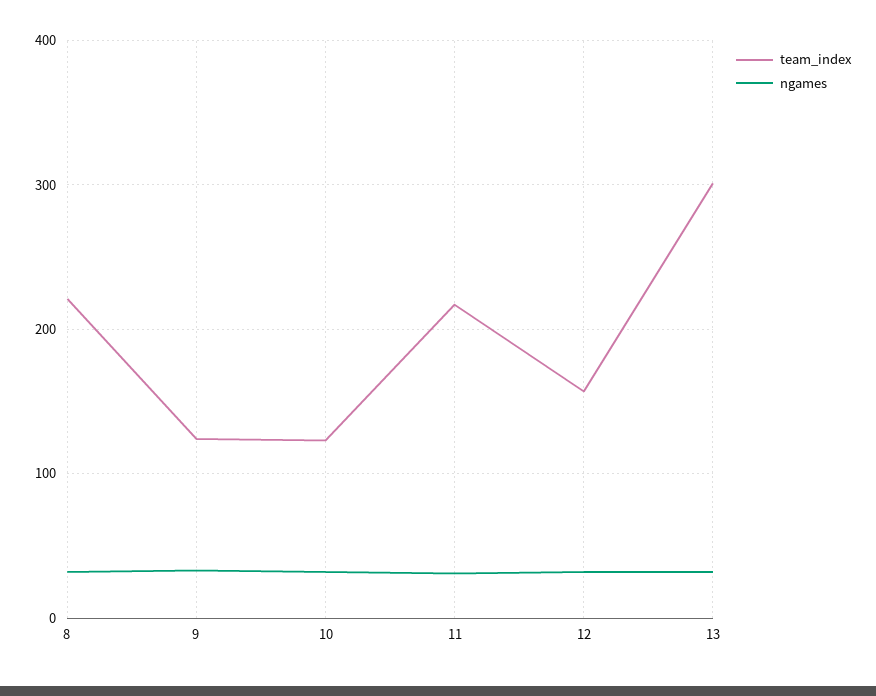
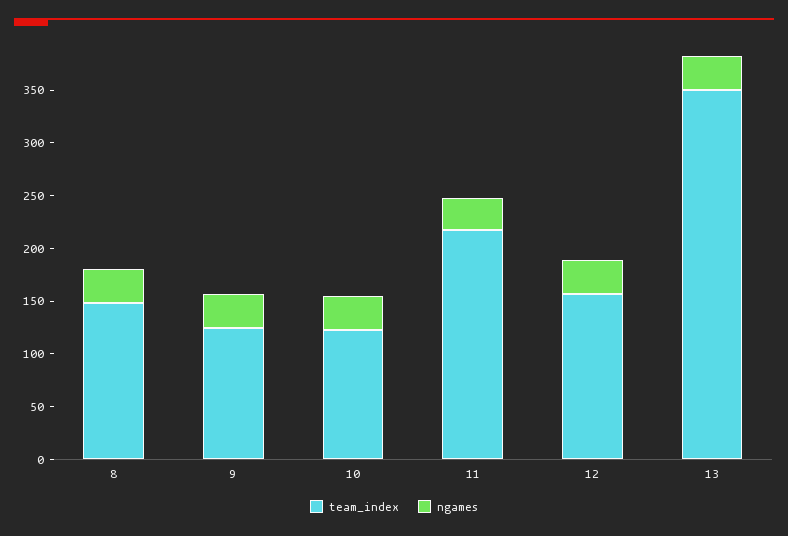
team_index, 8: 220 -> 150
team_index, 13: 300 -> 350

